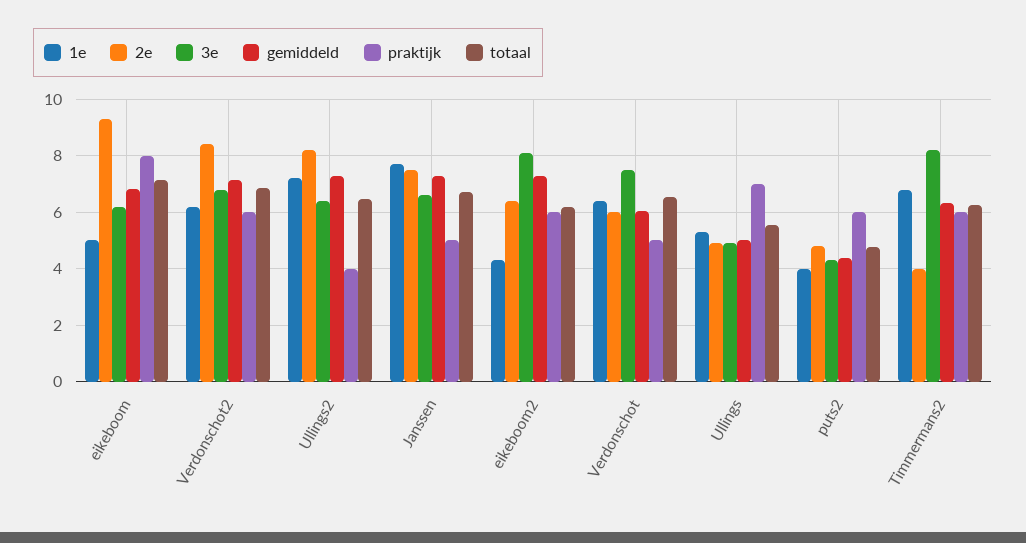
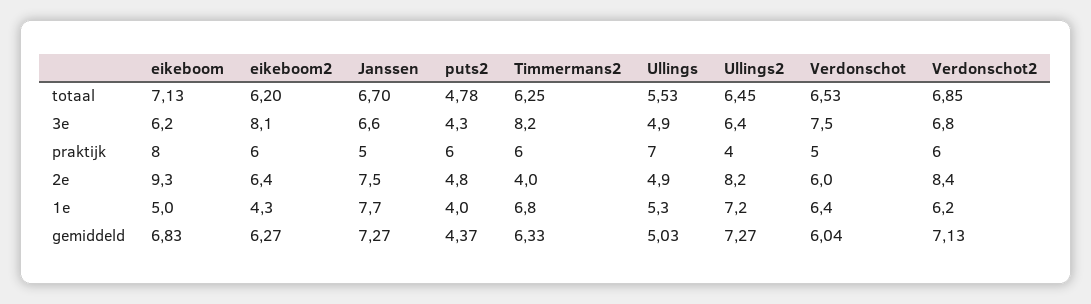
gemiddeld, eikeboom2: 7.25 -> 6.27

